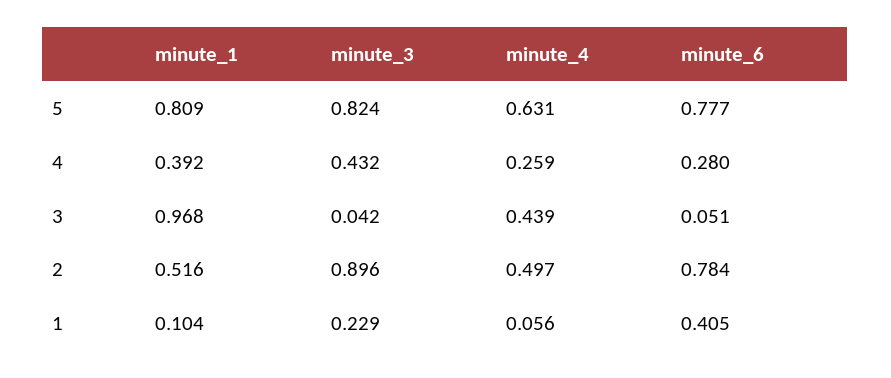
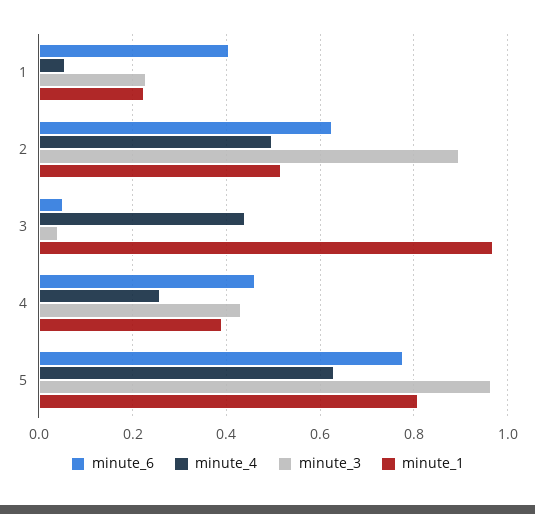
minute_3, 5: 0.824 -> 0.96
minute_6, 4: 0.28 -> 0.46
minute_6, 2: 0.784 -> 0.62
minute_1, 1: 0.104 -> 0.22

